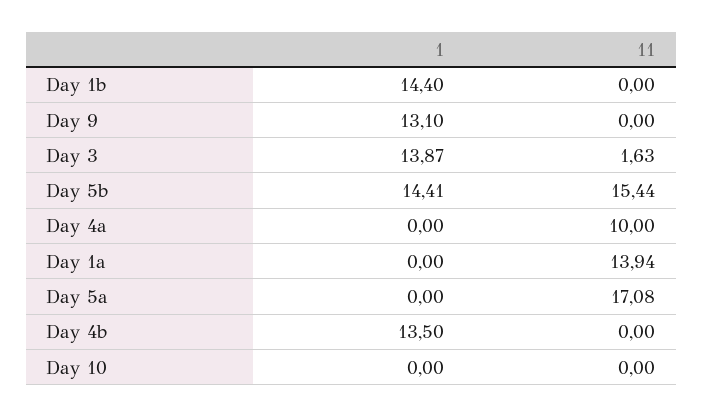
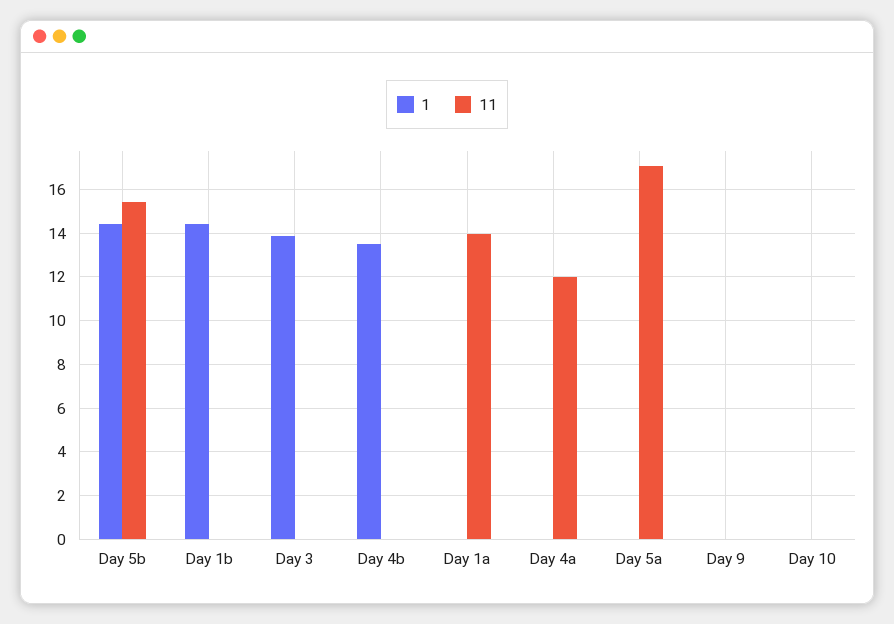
1, Day 9: 13.1 -> 0
11, Day 3: 1.63 -> 0
11, Day 4a: 10 -> 12

